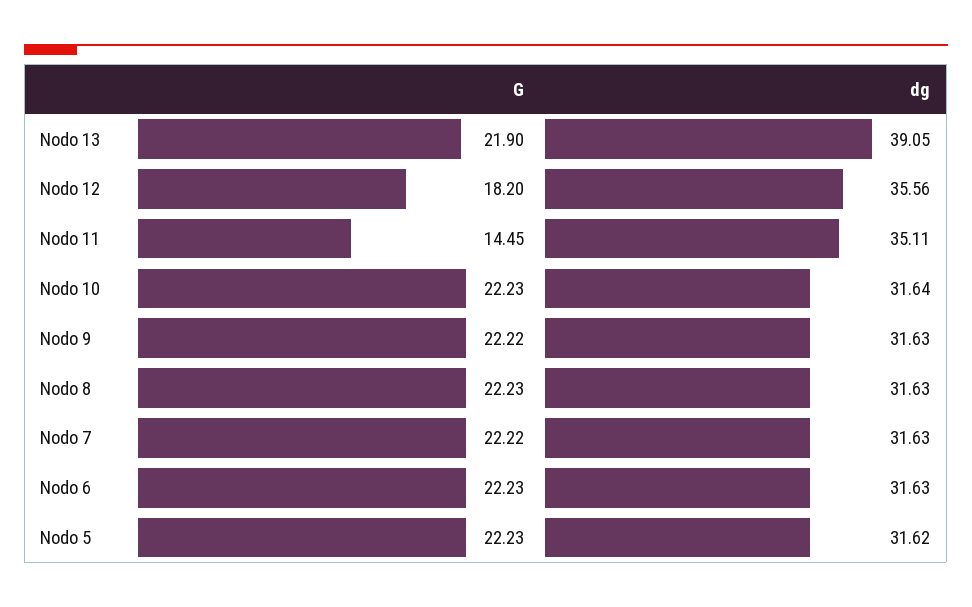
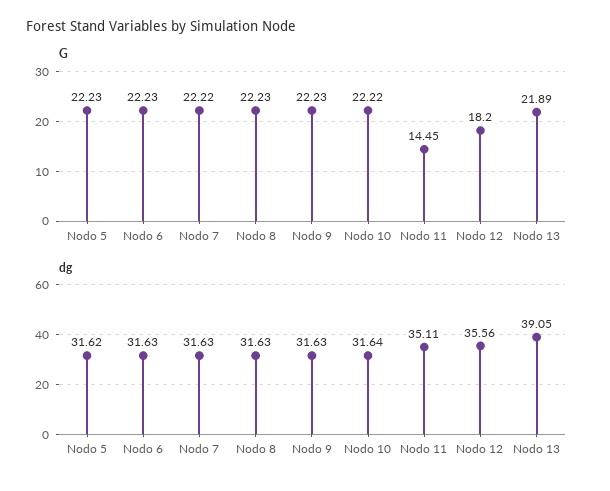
G, Nodo 13: 21.9 -> 21.89
G, Nodo 10: 22.23 -> 22.22
G, Nodo 9: 22.22 -> 22.23

